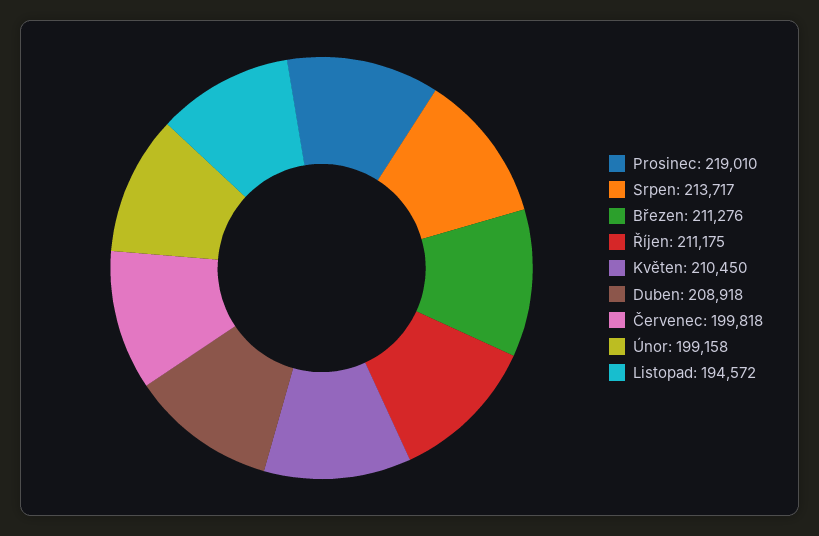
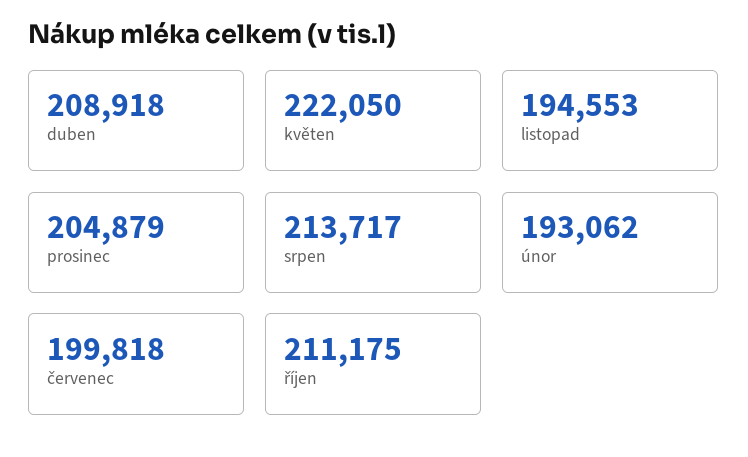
Prosinec: 219010 -> 204879
Březen: 211276 -> none
Květen: 210450 -> 222050
Únor: 199158 -> 193062
Listopad: 194572 -> 194553

